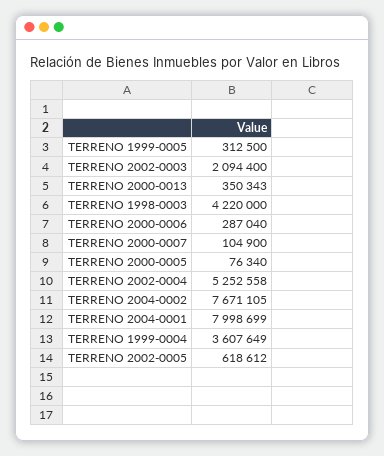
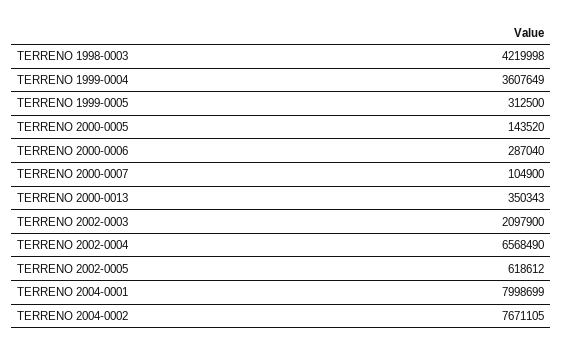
TERRENO 2002-0003: 2094400 -> 2097900
TERRENO 1998-0003: 4220000 -> 4219998
TERRENO 2000-0005: 76340 -> 143520
TERRENO 2002-0004: 5252558 -> 6568490

